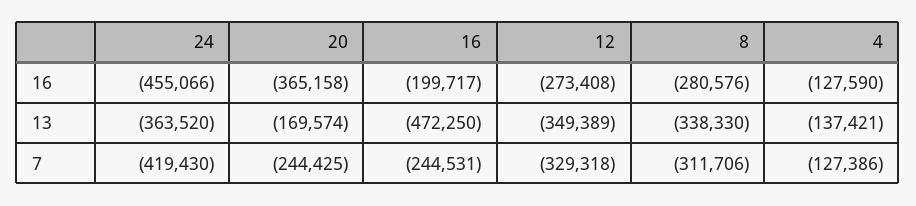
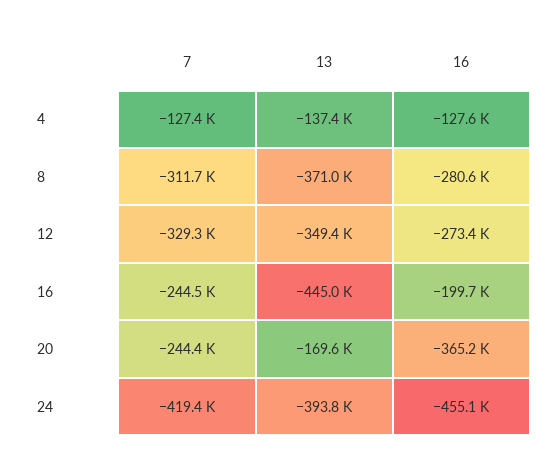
24, 13: -363520 -> -393800
16, 13: -472250 -> -445000
8, 13: -338330 -> -371000

